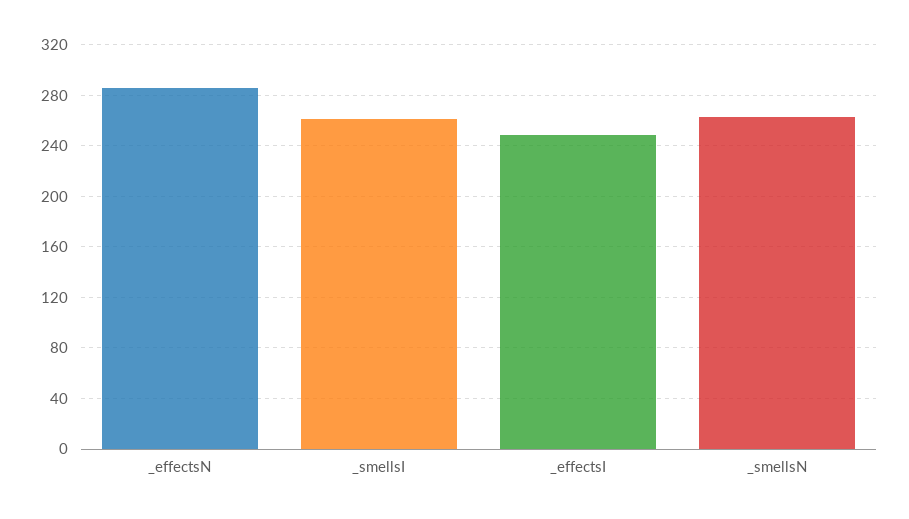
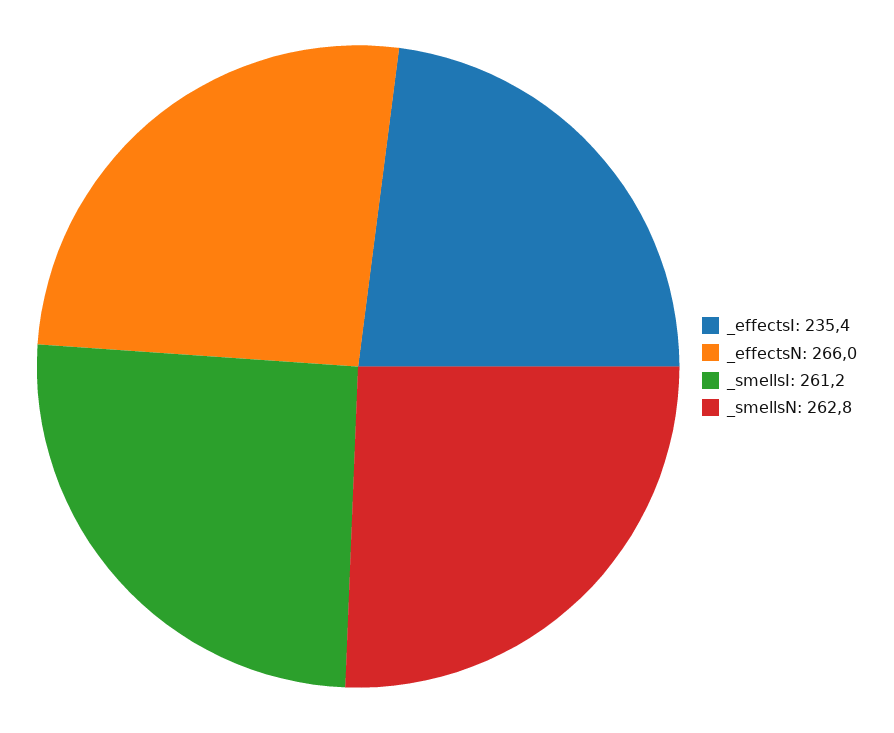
_effectsN: 285 -> 266
_effectsI: 250 -> 235.4

